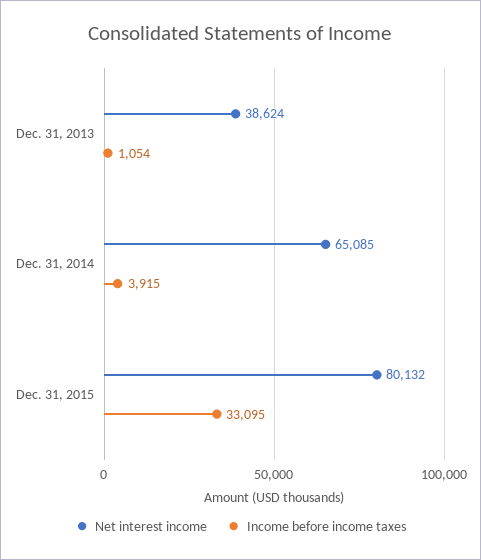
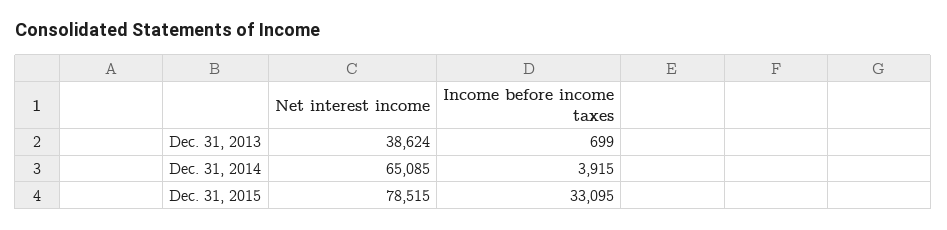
Income before income taxes, Dec. 31, 2013: 1054 -> 699
Net interest income, Dec. 31, 2015: 80132 -> 78515

